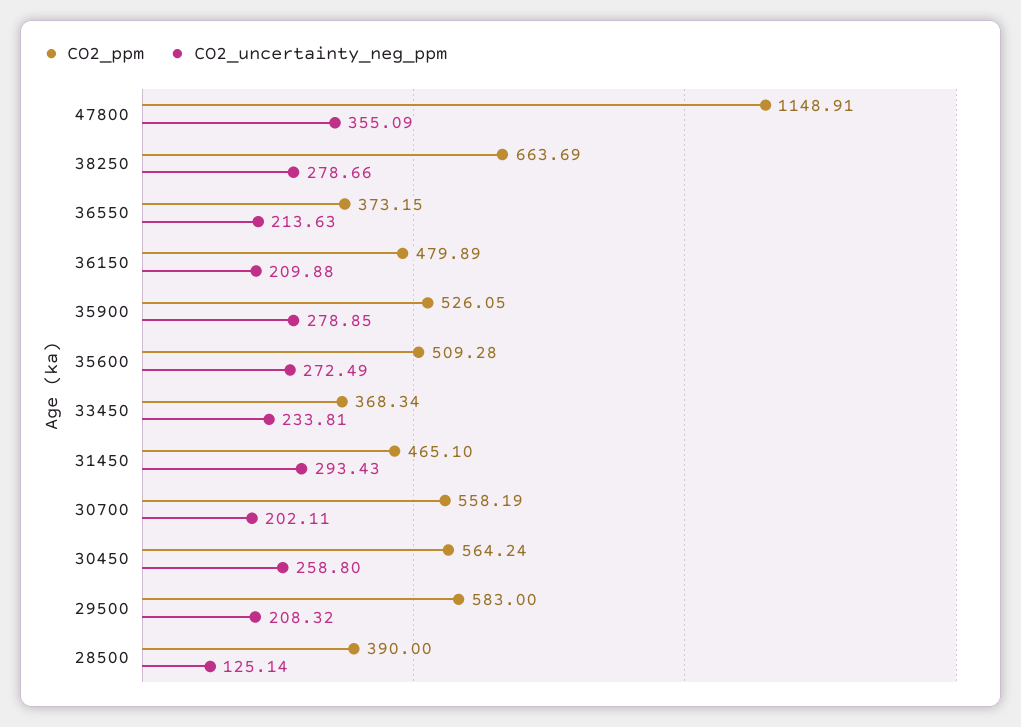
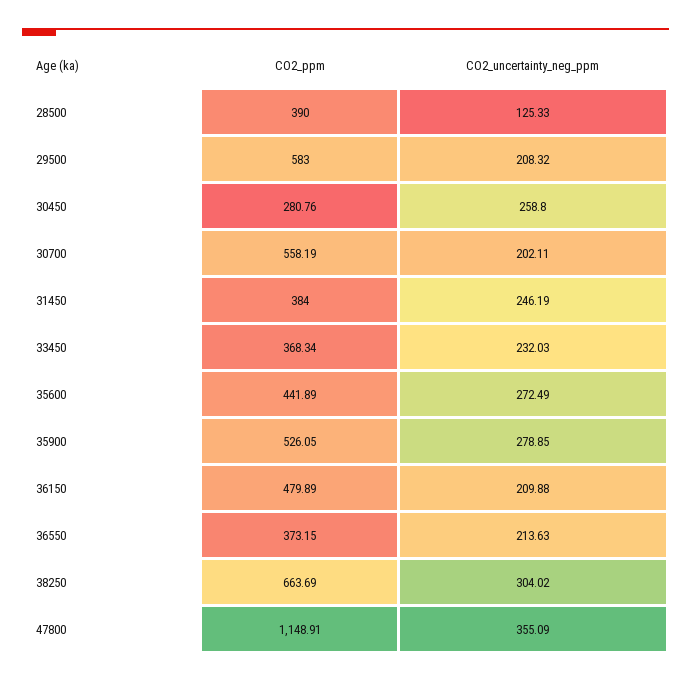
CO2_uncertainty_neg_ppm, 38250: 278.66 -> 304.02
CO2_ppm, 35600: 509.28 -> 441.89
CO2_uncertainty_neg_ppm, 33450: 233.81 -> 232.03
CO2_ppm, 31450: 465.1 -> 384
CO2_uncertainty_neg_ppm, 31450: 293.43 -> 246.19
CO2_ppm, 30450: 564.24 -> 280.76
CO2_uncertainty_neg_ppm, 28500: 125.14 -> 125.33

